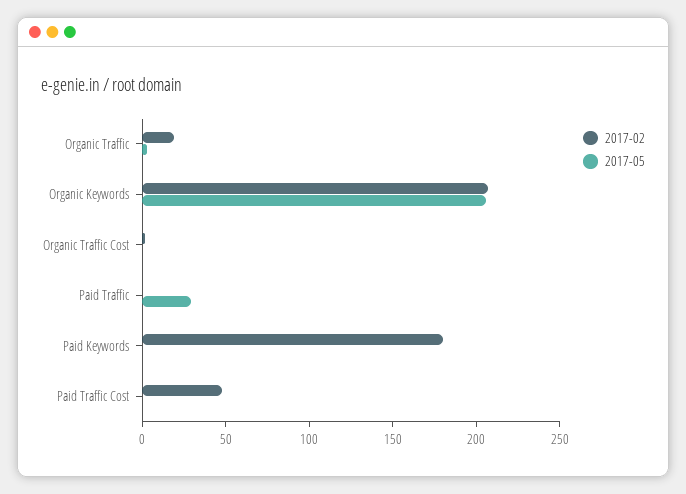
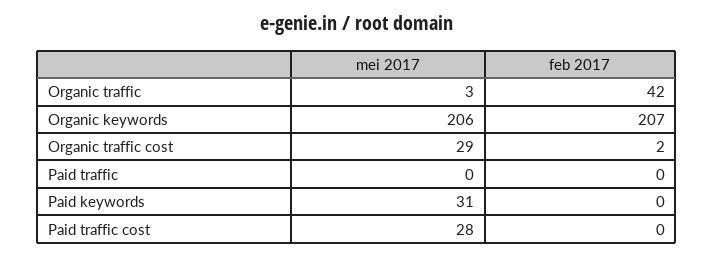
2017-02, Organic Traffic: 20 -> 42
2017-05, Organic Traffic Cost: 0 -> 29
2017-05, Paid Traffic: 30 -> 0
2017-02, Paid Keywords: 180 -> 0
2017-05, Paid Keywords: 0 -> 31
2017-02, Paid Traffic Cost: 50 -> 0
2017-05, Paid Traffic Cost: 0 -> 28

